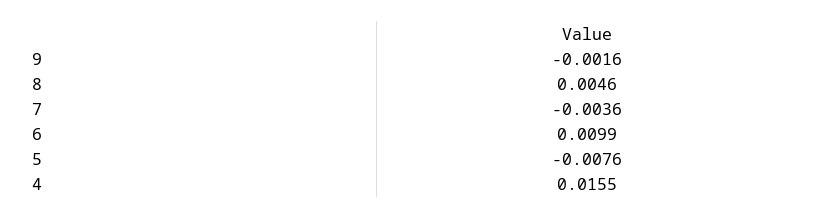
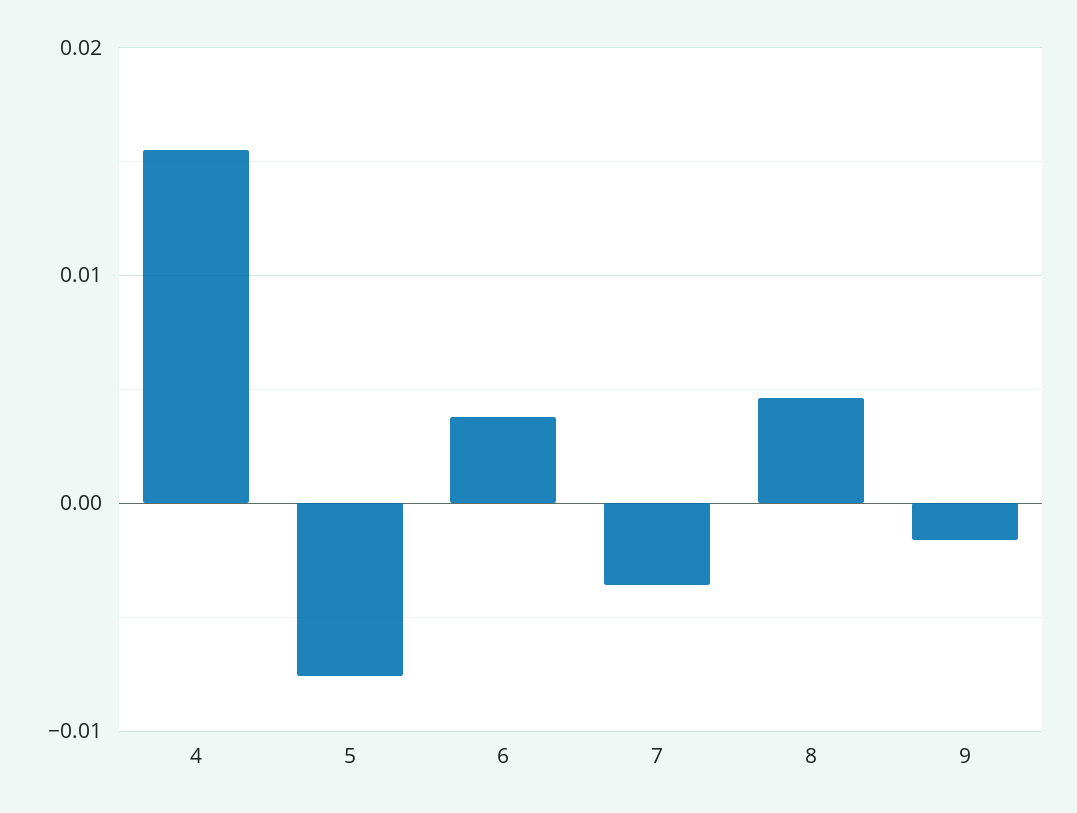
6: 0.0099 -> 0.004

